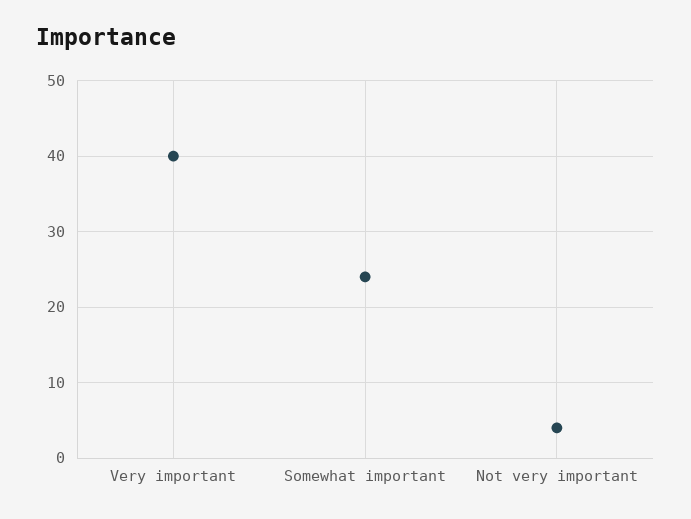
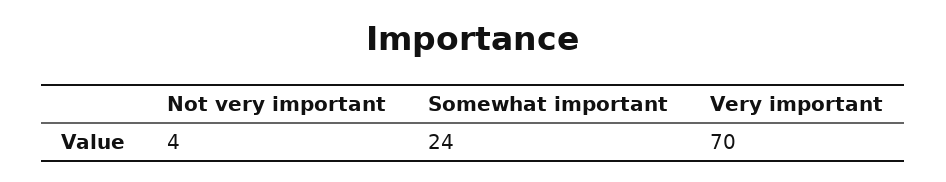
Very important: 40 -> 70

